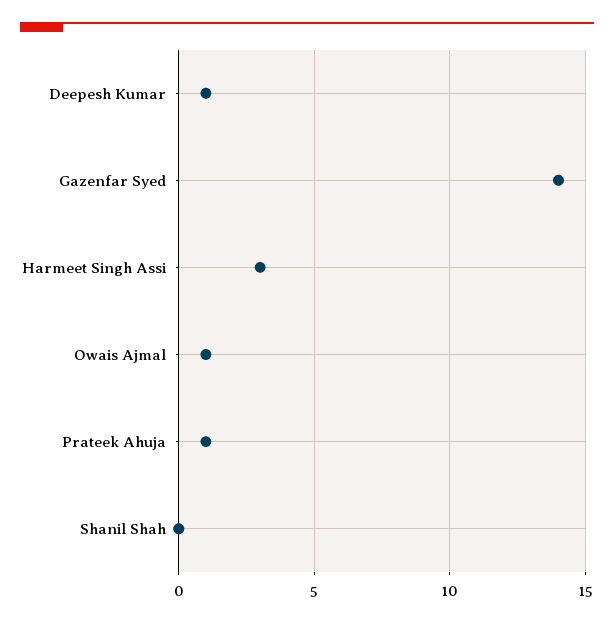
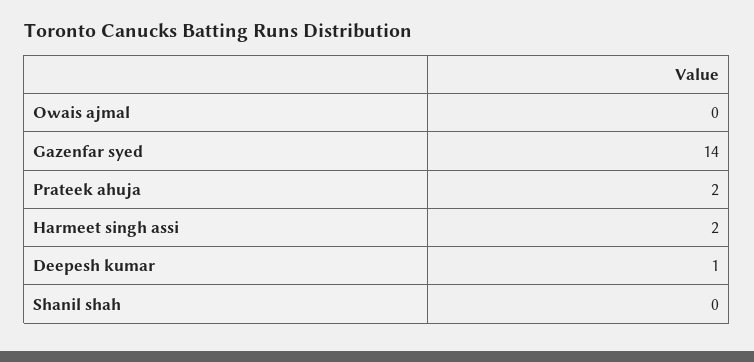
Harmeet Singh Assi: 3 -> 2
Owais Ajmal: 1 -> 0
Prateek Ahuja: 1 -> 2

